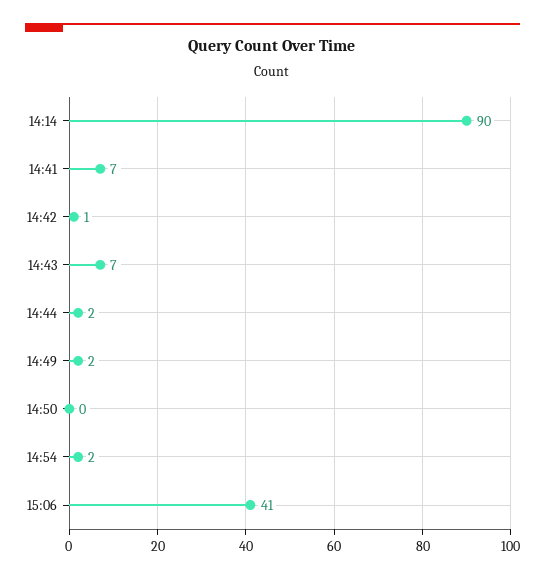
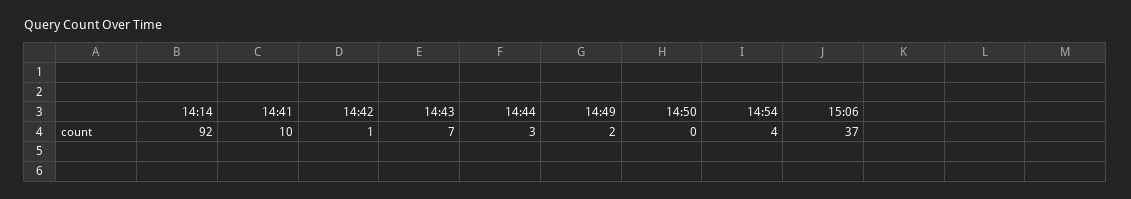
14:14: 90 -> 92
14:41: 7 -> 10
14:44: 2 -> 3
14:54: 2 -> 4
15:06: 41 -> 37

